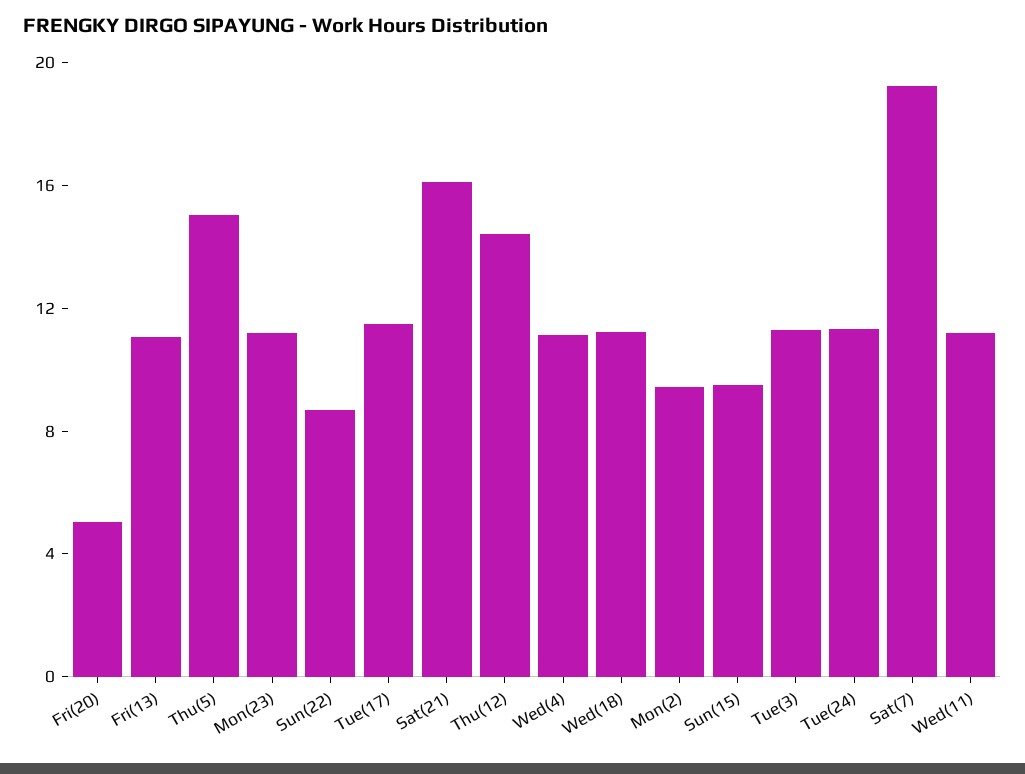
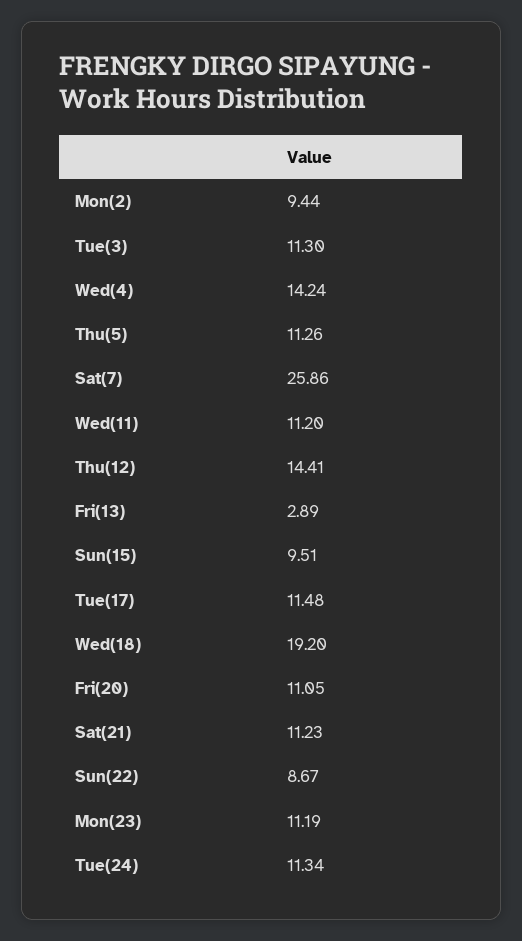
Fri(20): 5 -> 11.05
Fri(13): 11 -> 2.89
Thu(5): 15 -> 11.26
Sat(21): 16 -> 11.23
Wed(4): 11 -> 14.24
Wed(18): 11 -> 19.2
Sat(7): 19 -> 25.86

